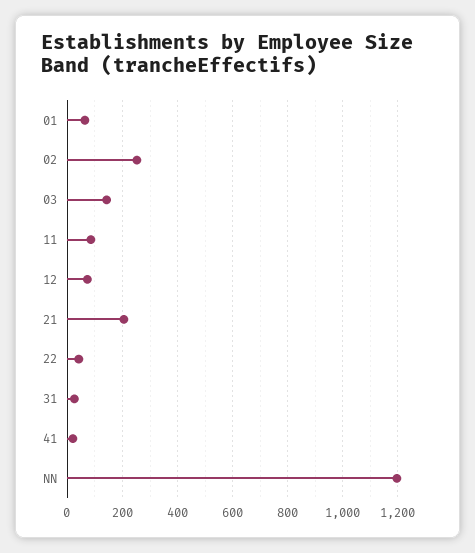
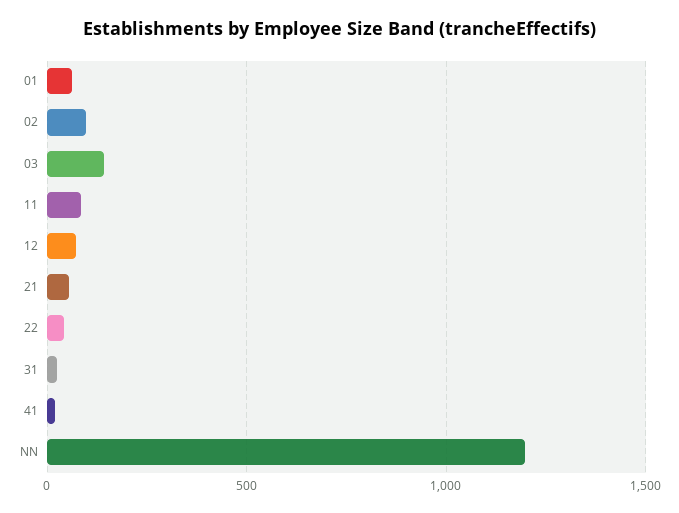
02: 250 -> 100
21: 200 -> 50

